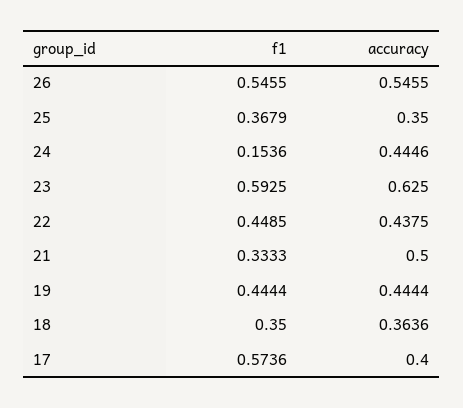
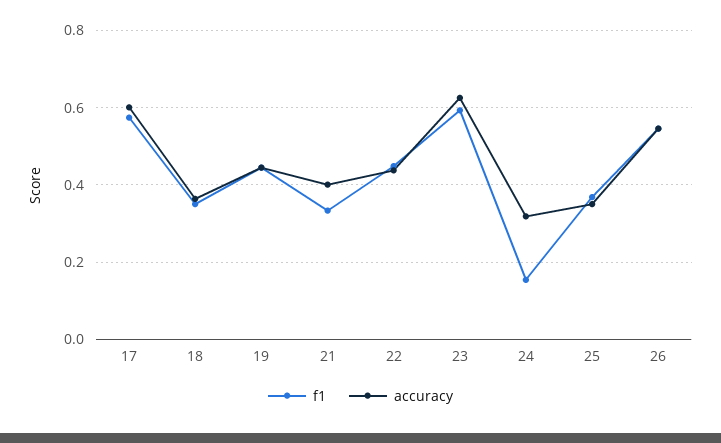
accuracy, 24: 0.4446 -> 0.32
accuracy, 21: 0.5 -> 0.4
accuracy, 17: 0.4 -> 0.6

